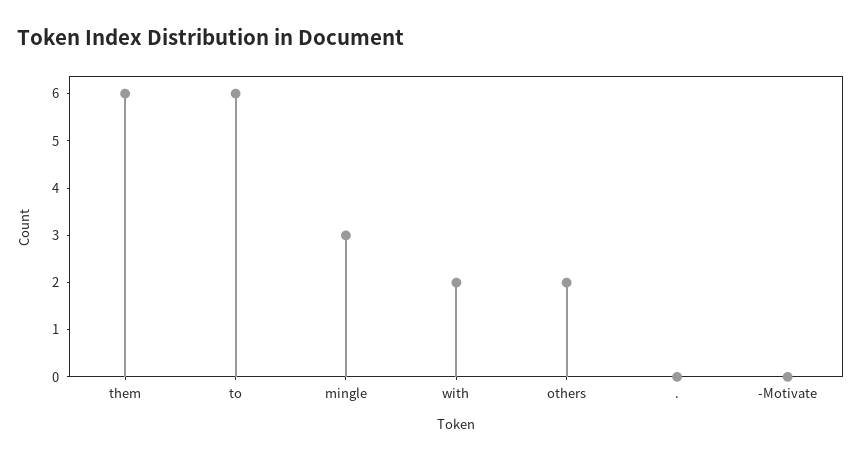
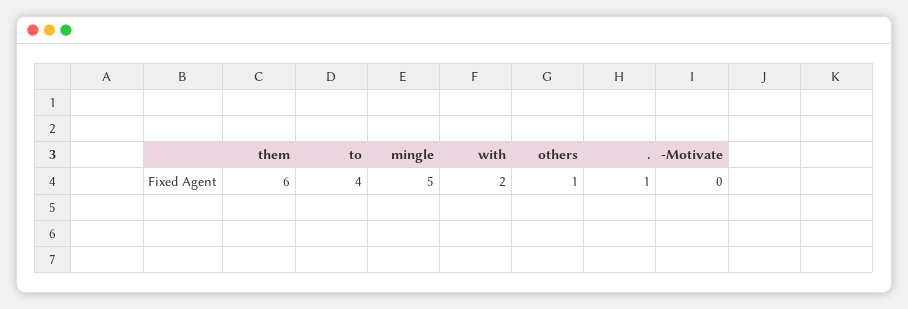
to: 6 -> 4
mingle: 3 -> 5
others: 2 -> 1
.: 0 -> 1

